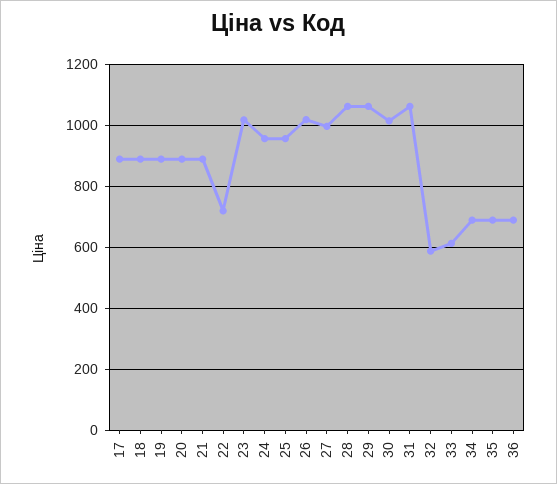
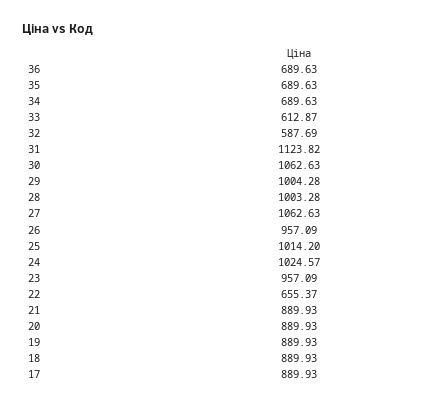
22: 720 -> 655.37
23: 1020 -> 957.09
24: 960 -> 1024.57
25: 960 -> 1014.2
26: 1020 -> 957.09
27: 1000 -> 1062.63
28: 1060 -> 1003.28
29: 1060 -> 1004.28
30: 1020 -> 1062.63
31: 1060 -> 1123.82

